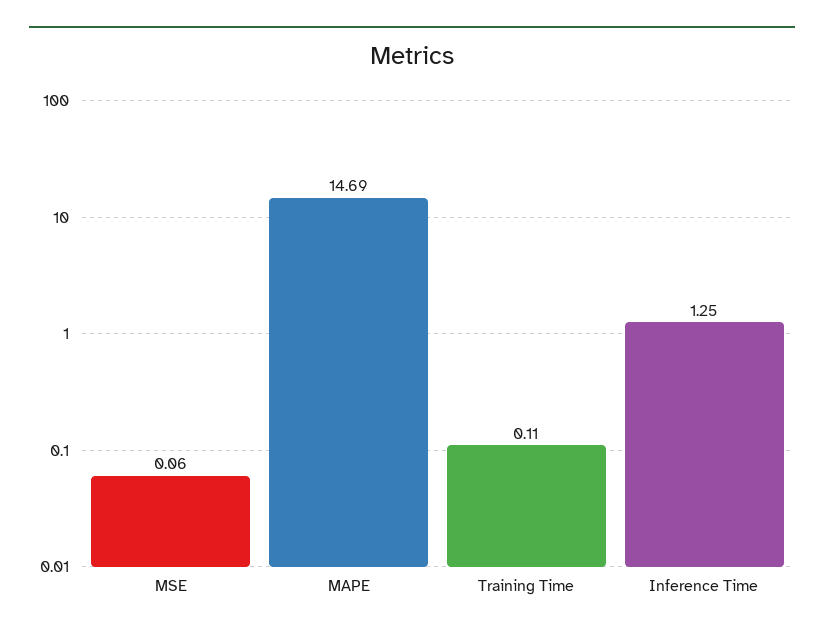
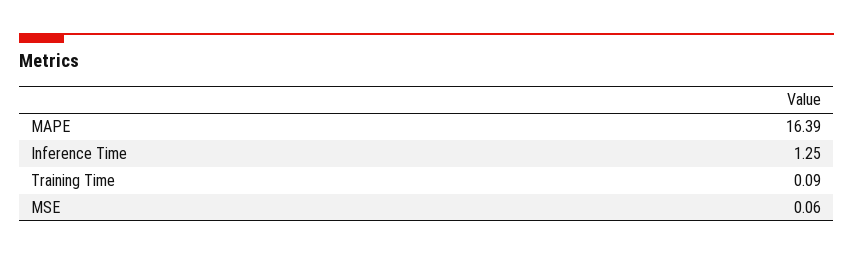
MAPE: 14.69 -> 16.39
Training Time: 0.11 -> 0.09

